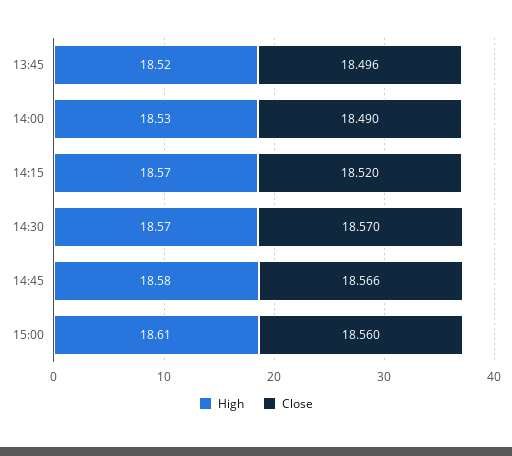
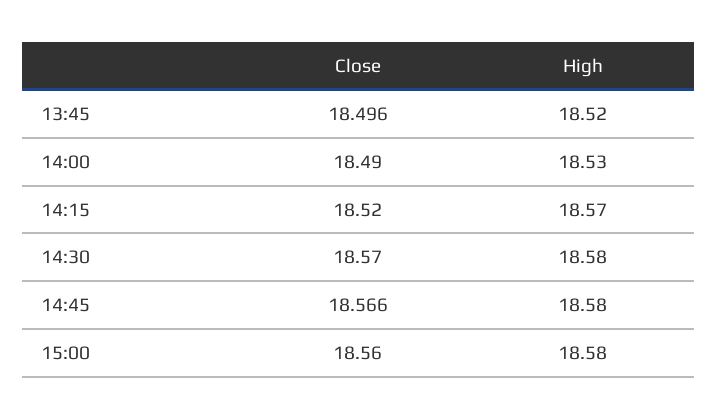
High, 14:30: 18.57 -> 18.58
High, 15:00: 18.61 -> 18.58

